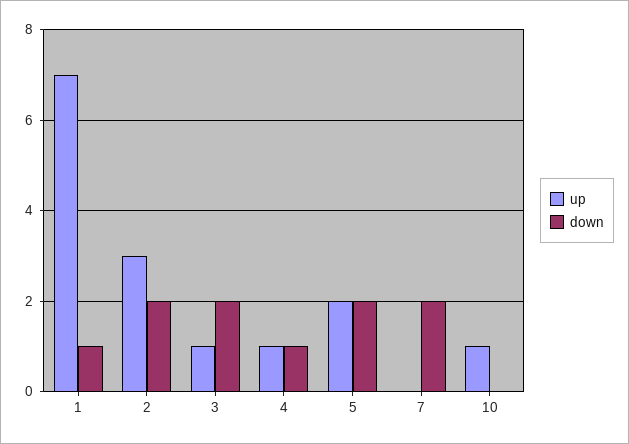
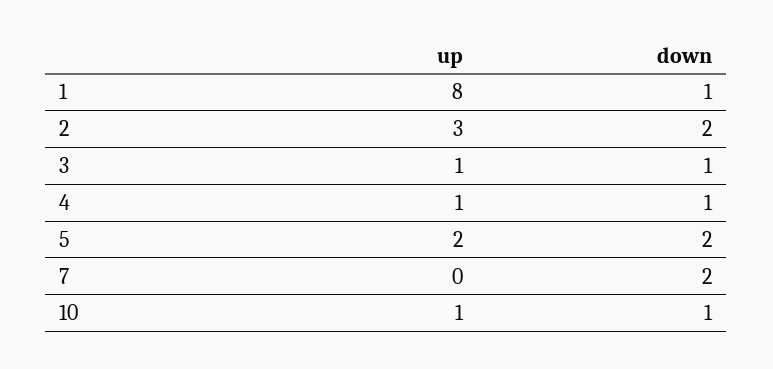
up, 1: 7 -> 8
down, 3: 2 -> 1
down, 10: 0 -> 1

